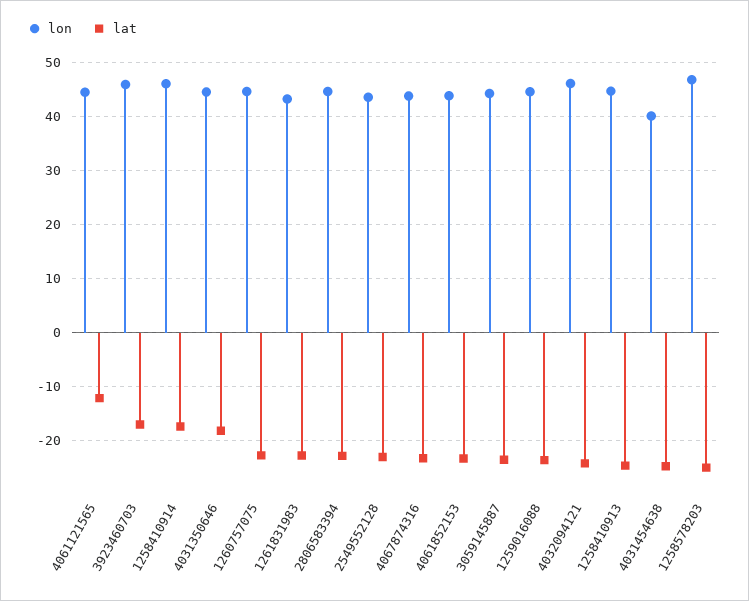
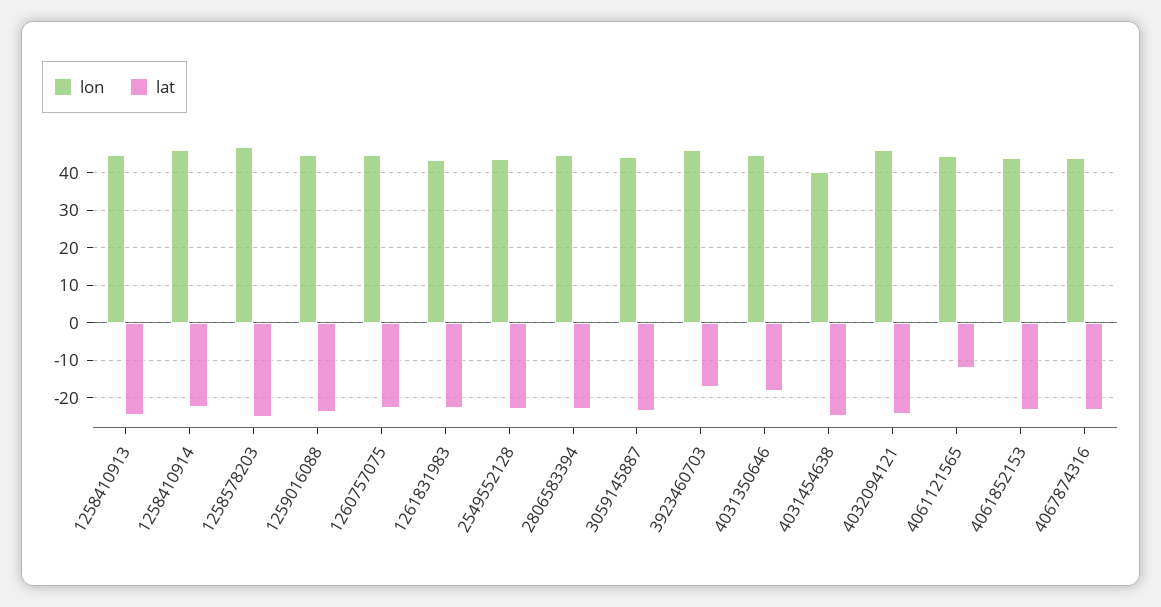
lat, 1258410914: -18 -> -22

